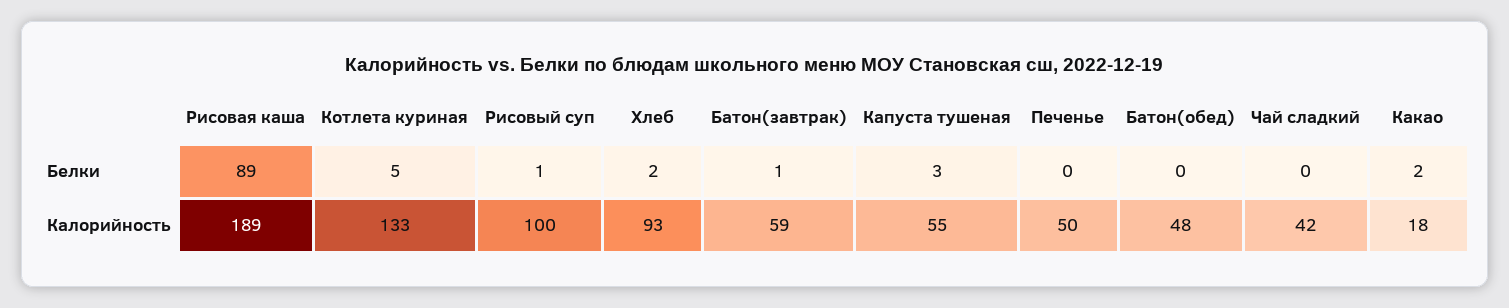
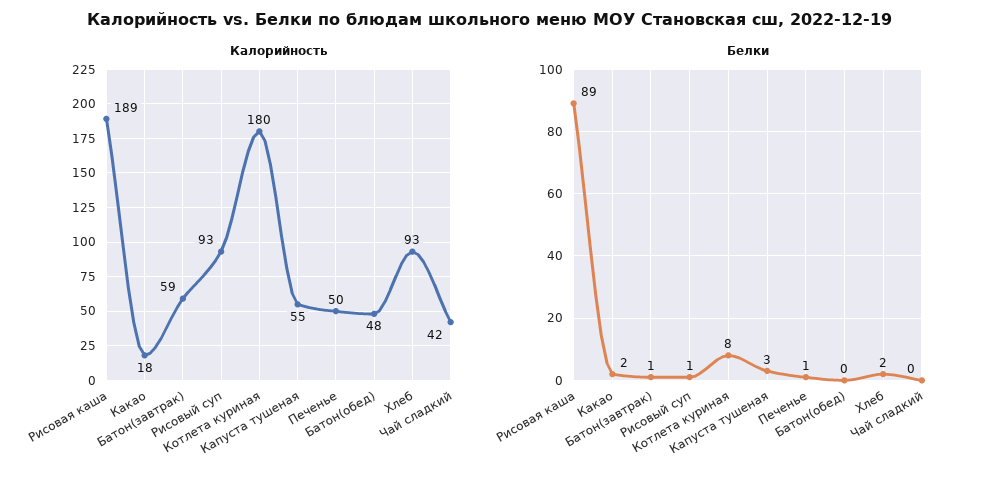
Белки, Котлета куриная: 5 -> 8
Белки, Печенье: 0 -> 1
Калорийность, Котлета куриная: 133 -> 180
Калорийность, Рисовый суп: 100 -> 93

